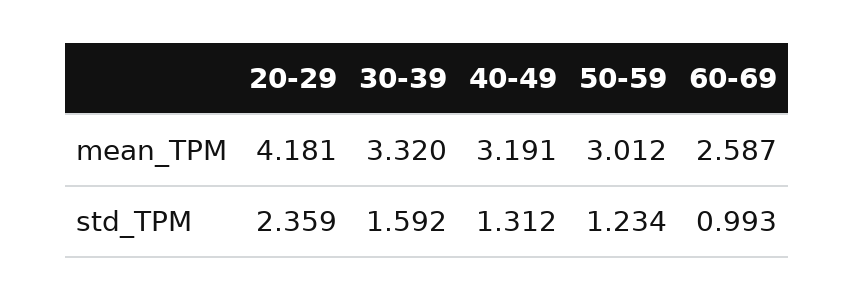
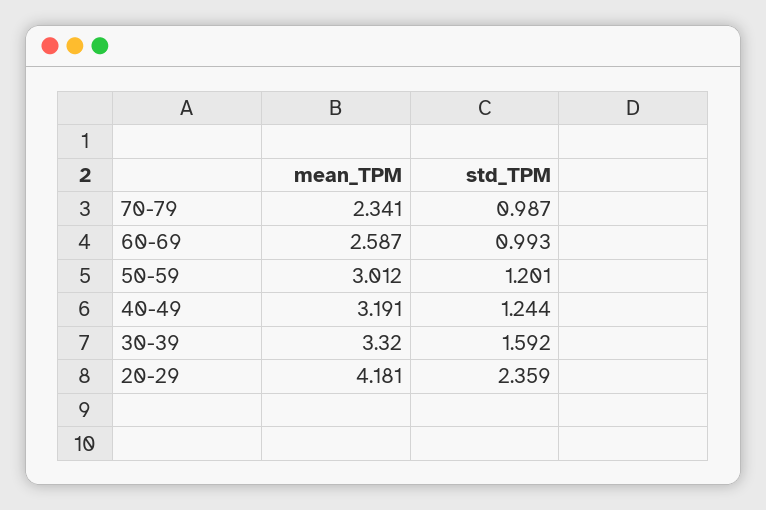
40-49, std_TPM: 1.312 -> 1.244
50-59, std_TPM: 1.234 -> 1.201
70-79, mean_TPM: none -> 2.341
70-79, std_TPM: none -> 0.987

